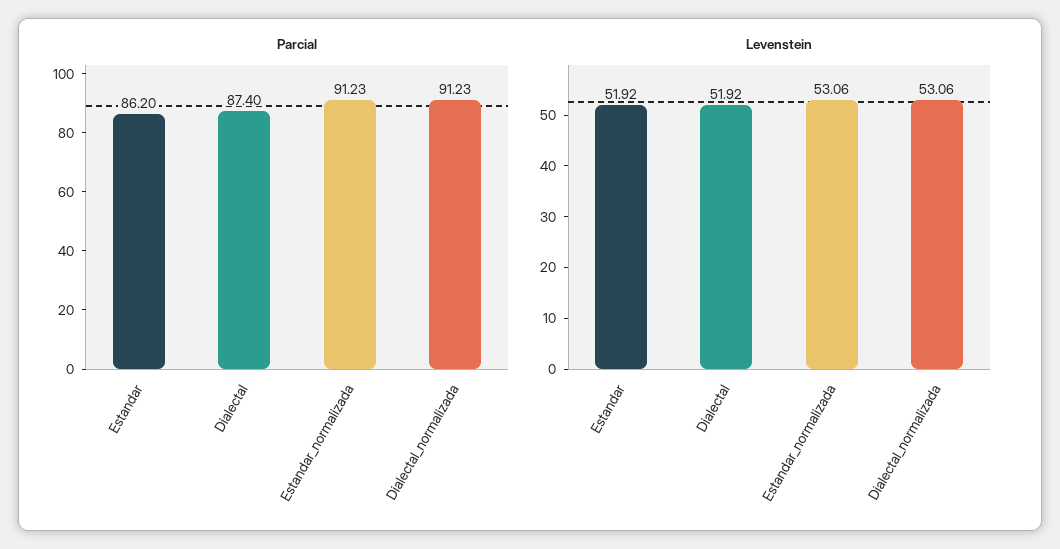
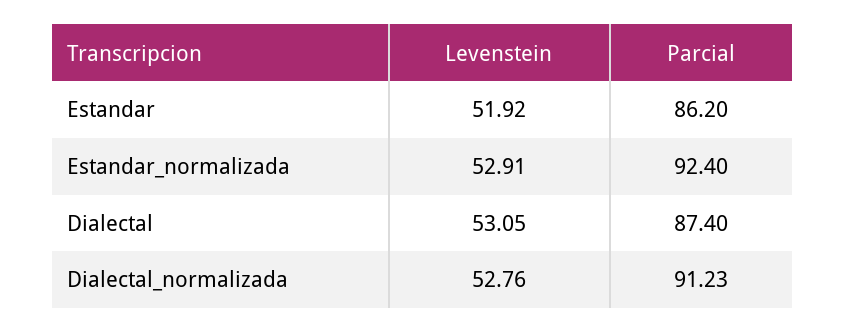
Parcial, Estandar_normalizada: 91.23 -> 92.4
Levenstein, Dialectal: 51.92 -> 53.05
Levenstein, Estandar_normalizada: 53.06 -> 52.91
Levenstein, Dialectal_normalizada: 53.06 -> 52.76

